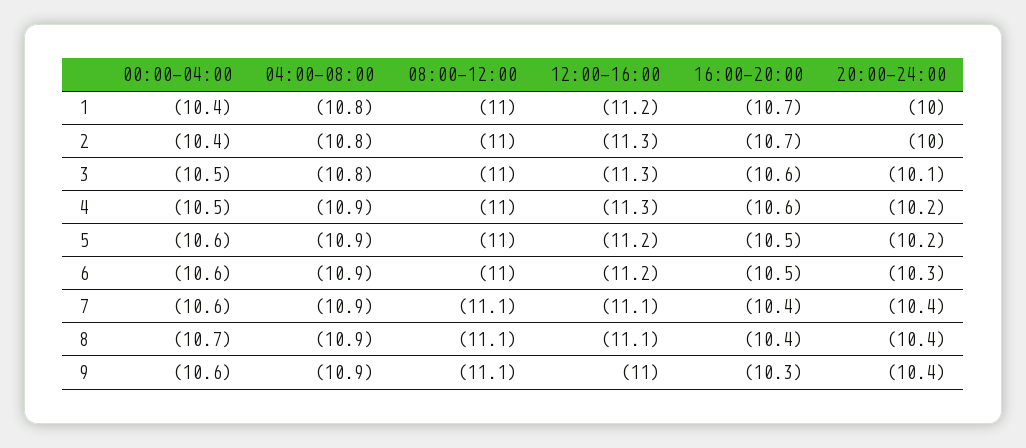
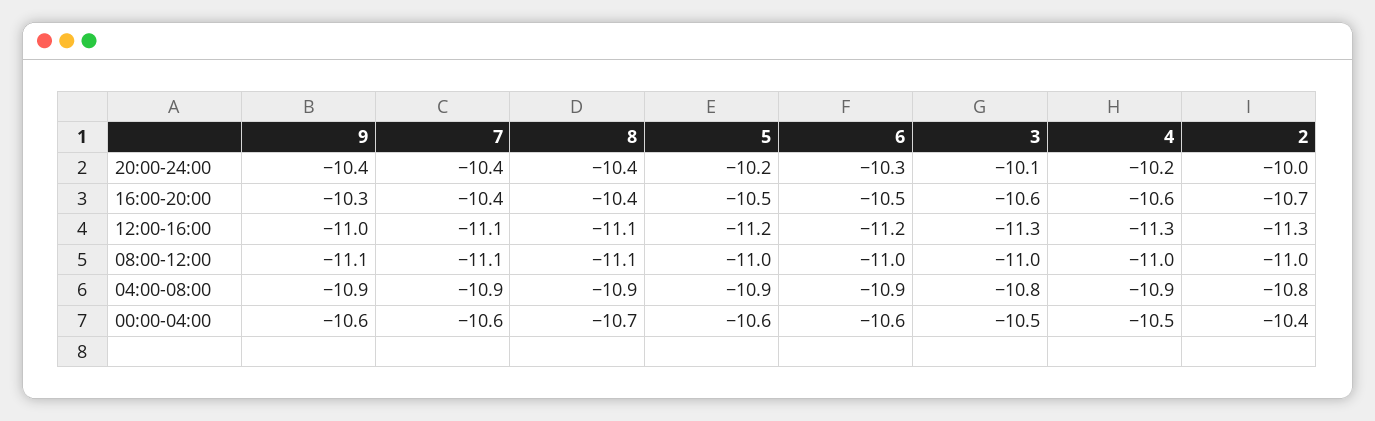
00:00-04:00, 1: -10.4 -> none
04:00-08:00, 1: -10.8 -> none
08:00-12:00, 1: -11 -> none
12:00-16:00, 1: -11.2 -> none
16:00-20:00, 1: -10.7 -> none
20:00-24:00, 1: -10 -> none

